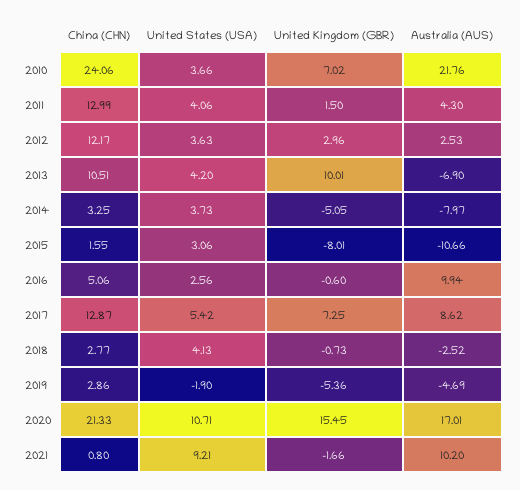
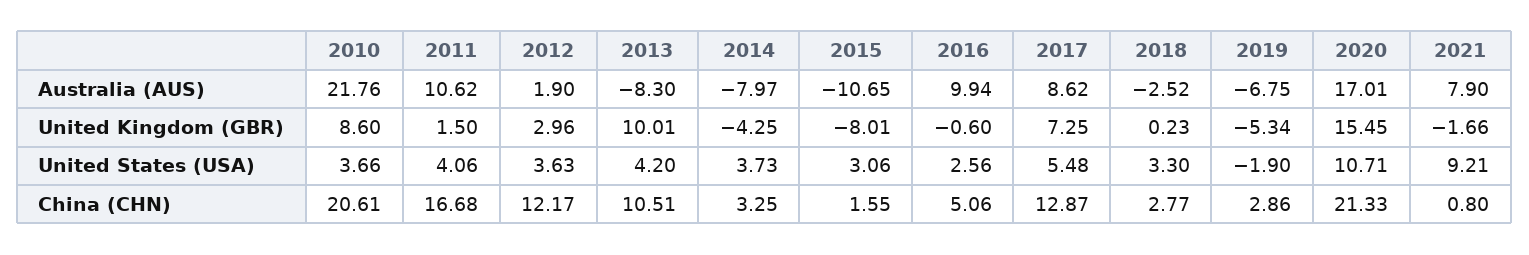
China (CHN), 2010: 24.06 -> 20.61
United Kingdom (GBR), 2010: 7.02 -> 8.6
China (CHN), 2011: 12.99 -> 16.68
Australia (AUS), 2011: 4.3 -> 10.62
Australia (AUS), 2012: 2.53 -> 1.9
Australia (AUS), 2013: -6.9 -> -8.3
United Kingdom (GBR), 2014: -5.05 -> -4.25
Australia (AUS), 2015: -10.66 -> -10.65
United States (USA), 2017: 5.42 -> 5.48
United States (USA), 2018: 4.13 -> 3.3
United Kingdom (GBR), 2018: -0.73 -> 0.23
United Kingdom (GBR), 2019: -5.36 -> -5.34
Australia (AUS), 2019: -4.69 -> -6.75
Australia (AUS), 2021: 10.2 -> 7.9

